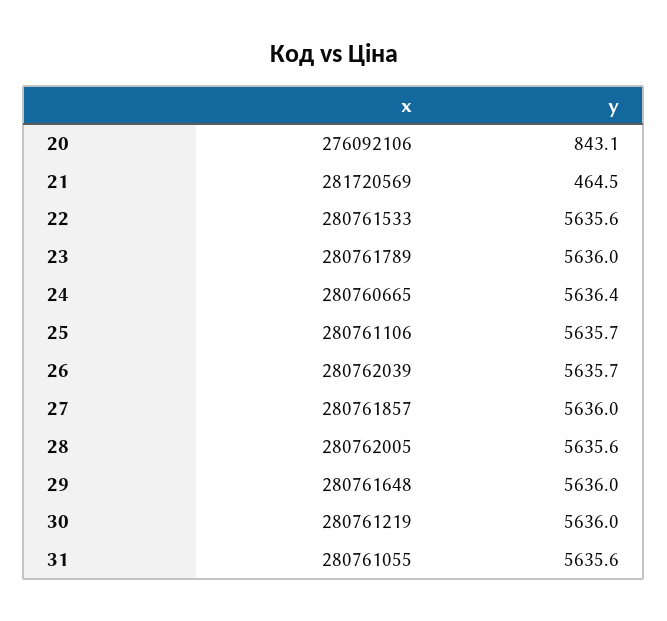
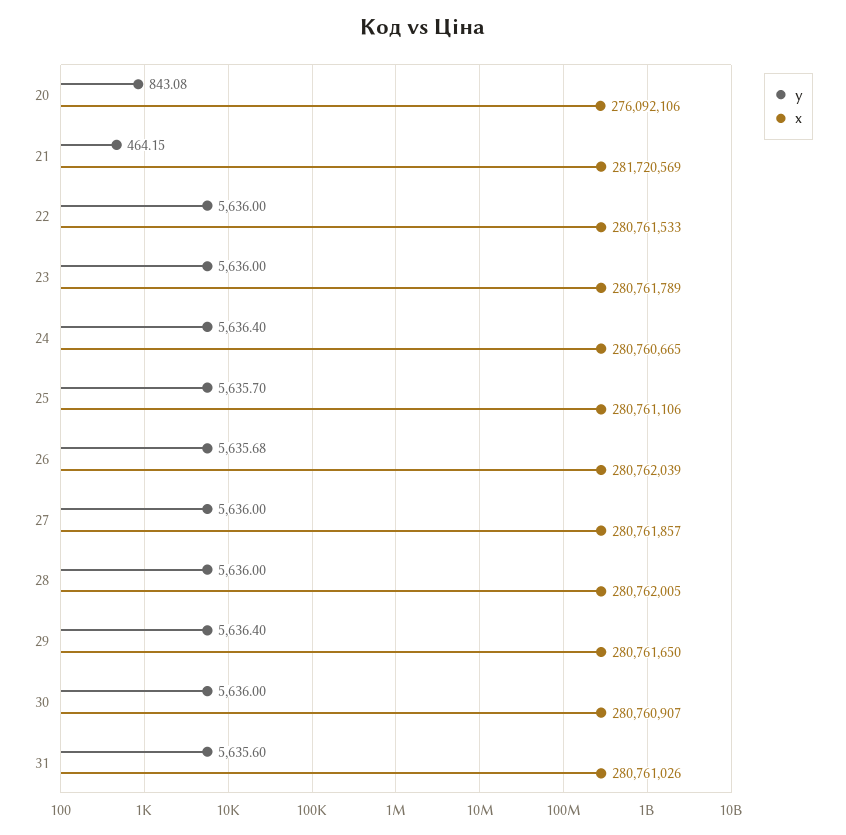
y, 21: 464.5 -> 464.15
y, 22: 5635.6 -> 5636
y, 28: 5635.6 -> 5636
x, 29: 280761648 -> 280761650
y, 29: 5636 -> 5636.4
x, 30: 280761219 -> 280760907
x, 31: 280761055 -> 280761026

